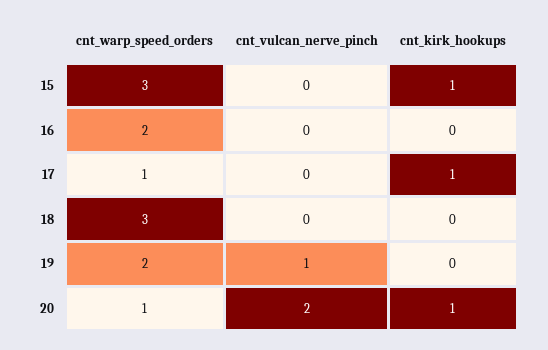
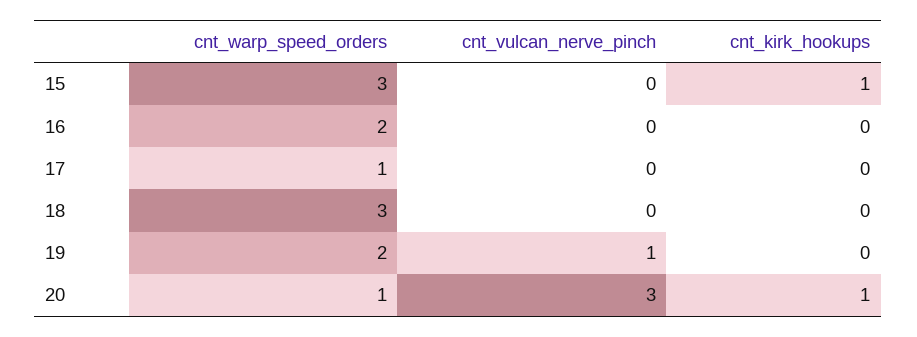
cnt_kirk_hookups, 17: 1 -> 0
cnt_vulcan_nerve_pinch, 20: 2 -> 3

